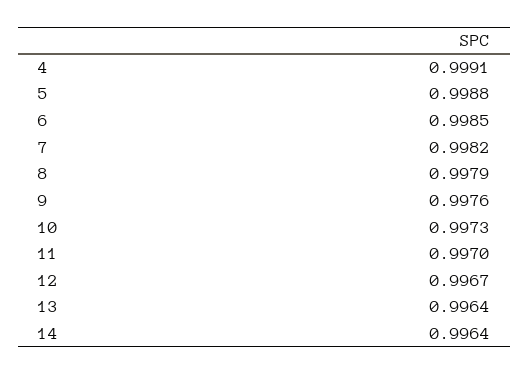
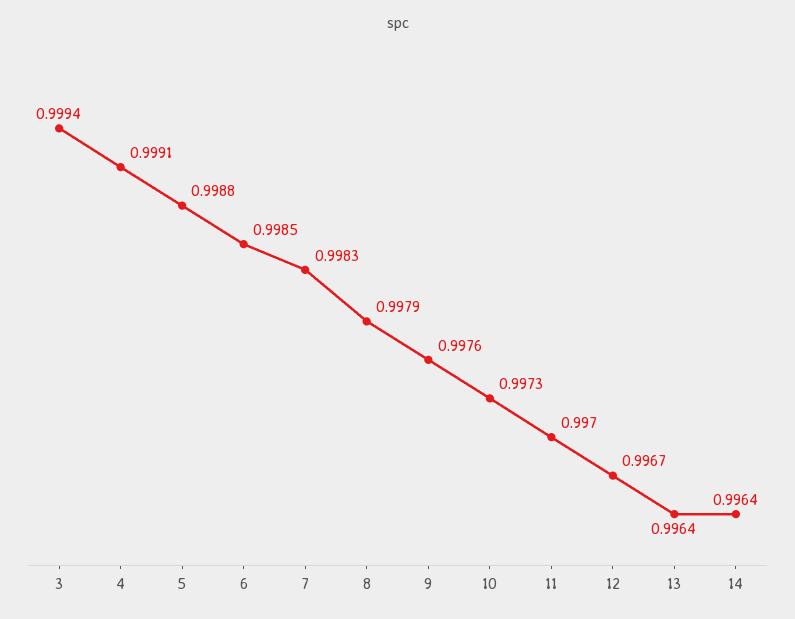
7: 0.9982 -> 0.9983
3: none -> 0.9994

